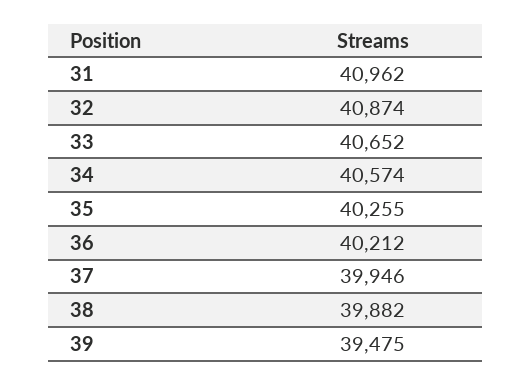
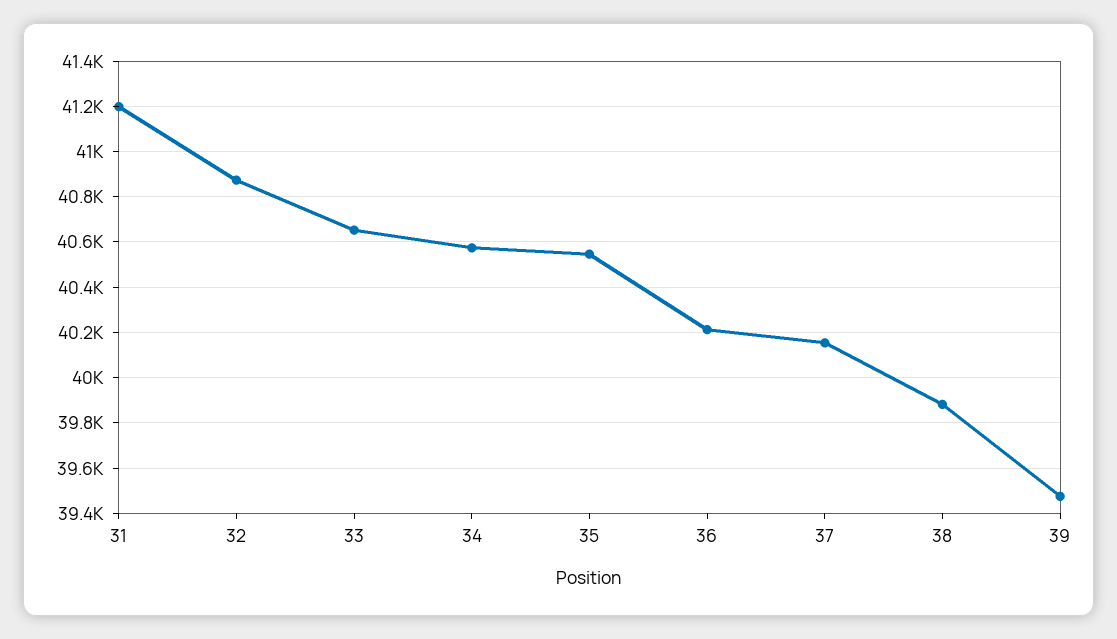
31: 40962 -> 41200
35: 40255 -> 40550
37: 39946 -> 40150

